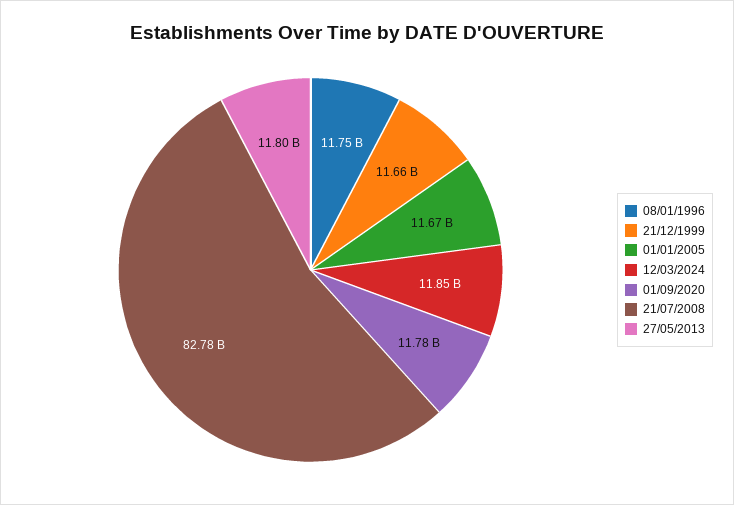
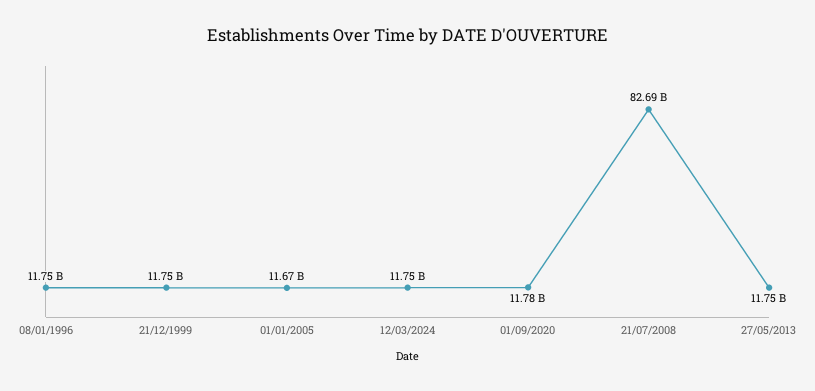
21/12/1999: 11660000000 -> 11750000000
12/03/2024: 11850000000 -> 11750000000
21/07/2008: 82780000000 -> 82690000000
27/05/2013: 11800000000 -> 11750000000

